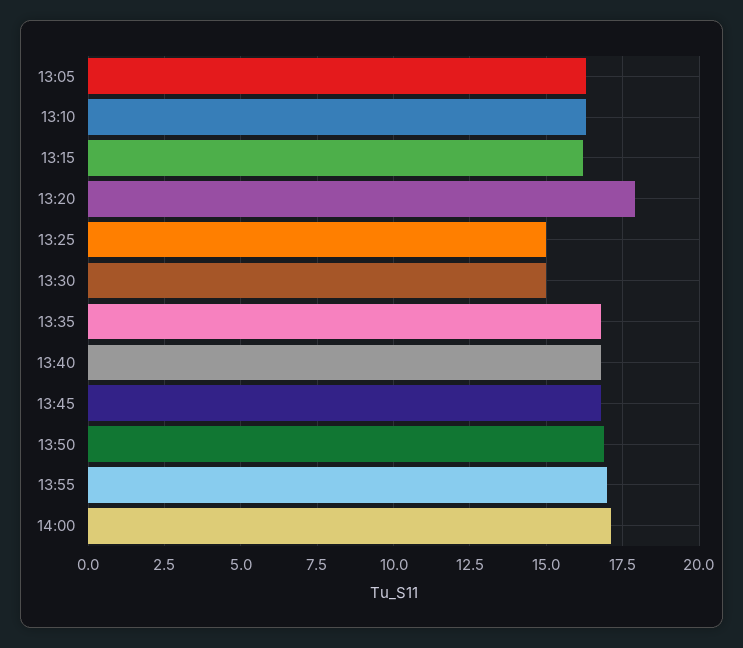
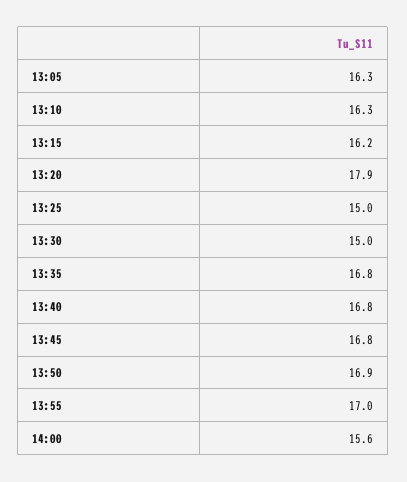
14:00: 17 -> 15.6

